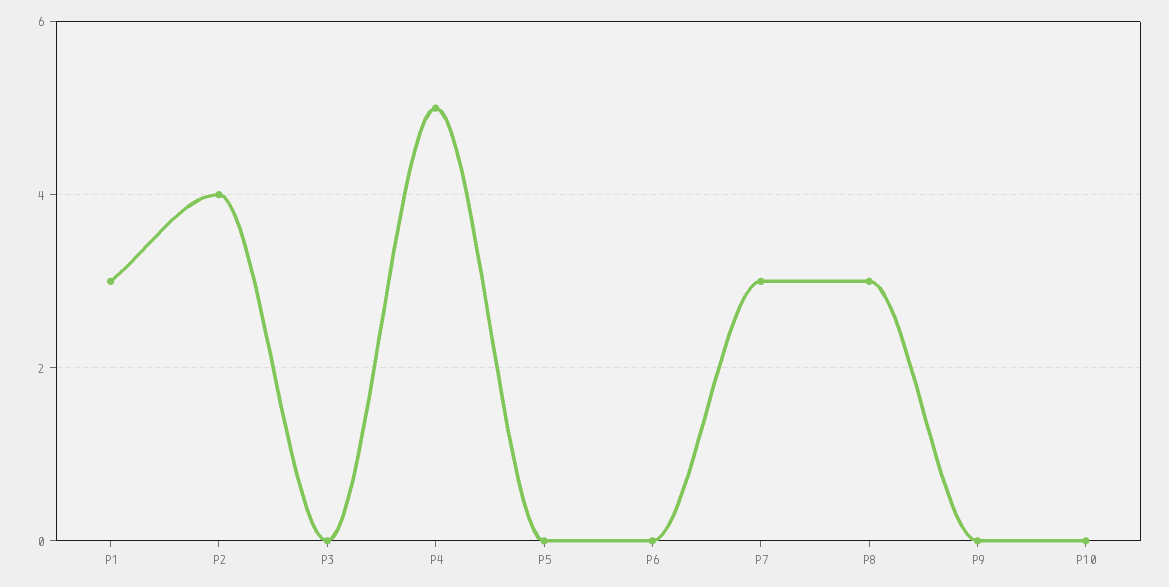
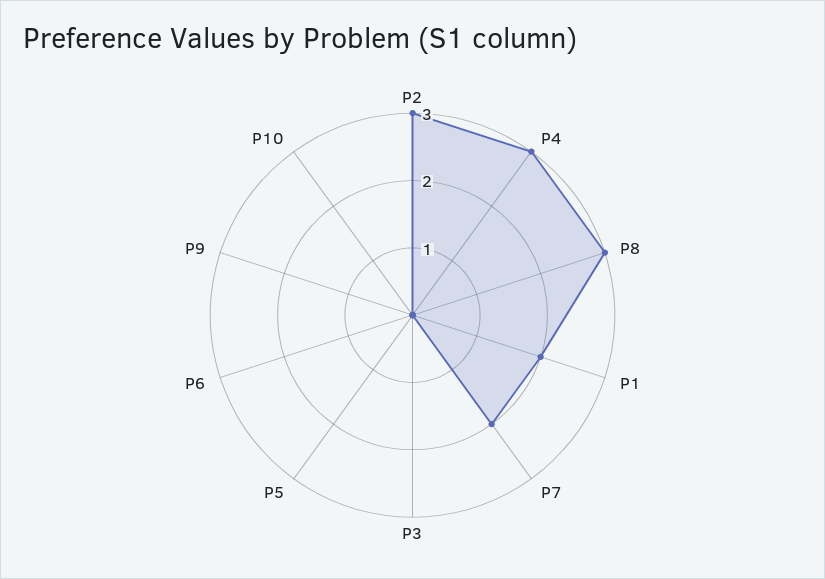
P1: 3 -> 2
P2: 4 -> 3
P4: 5 -> 3
P7: 3 -> 2

